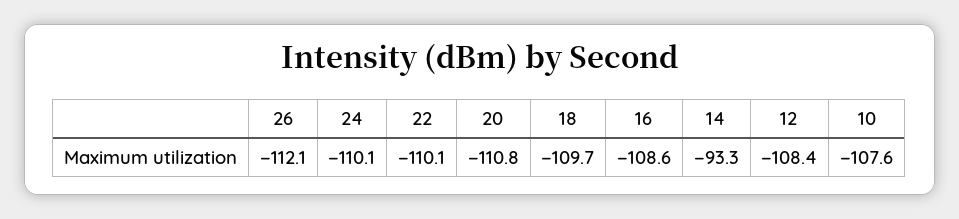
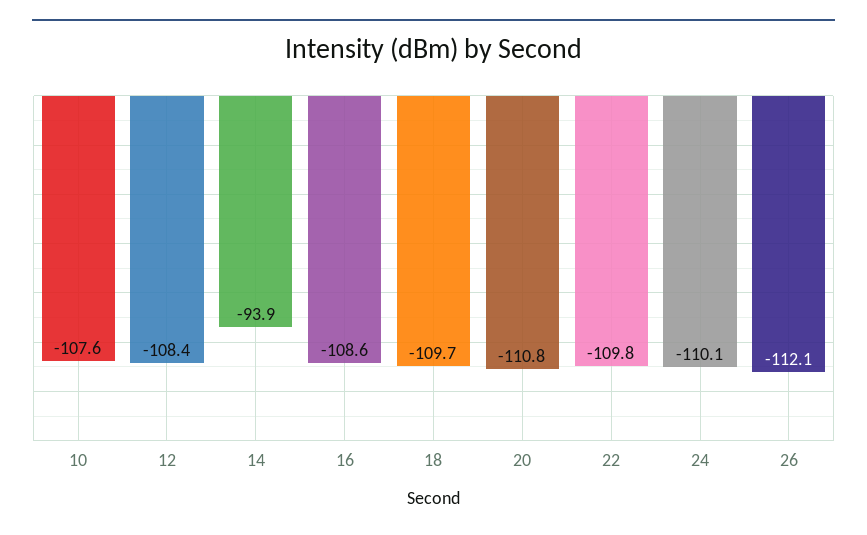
22: -110.1 -> -109.8
14: -93.3 -> -93.9

